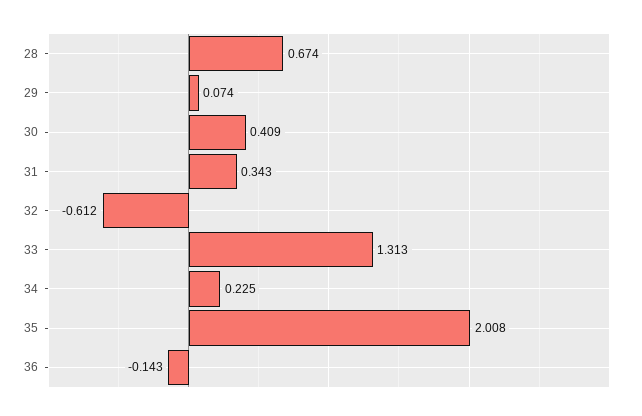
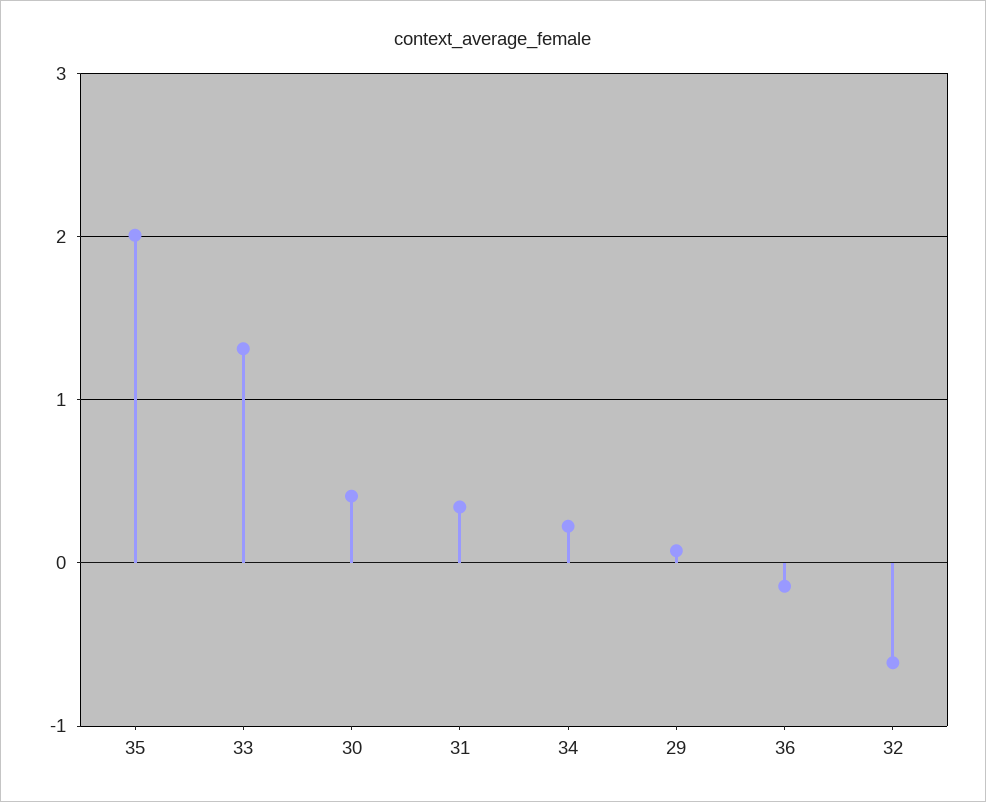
28: 0.674 -> none

